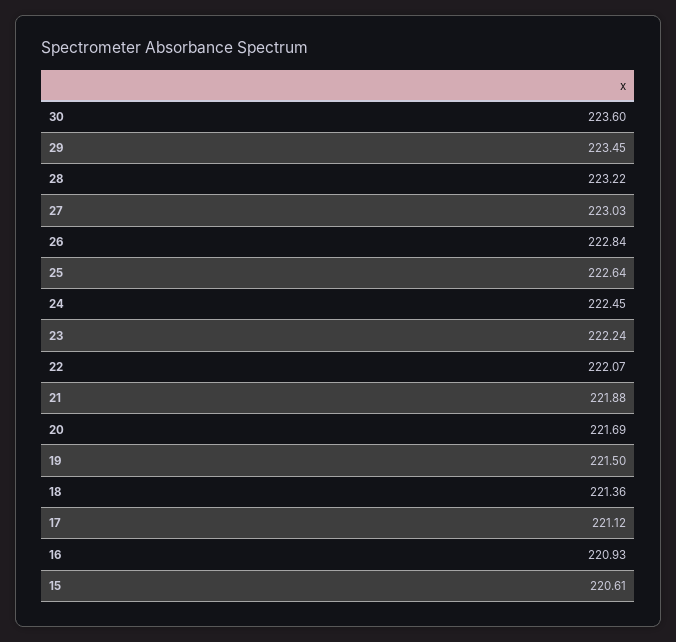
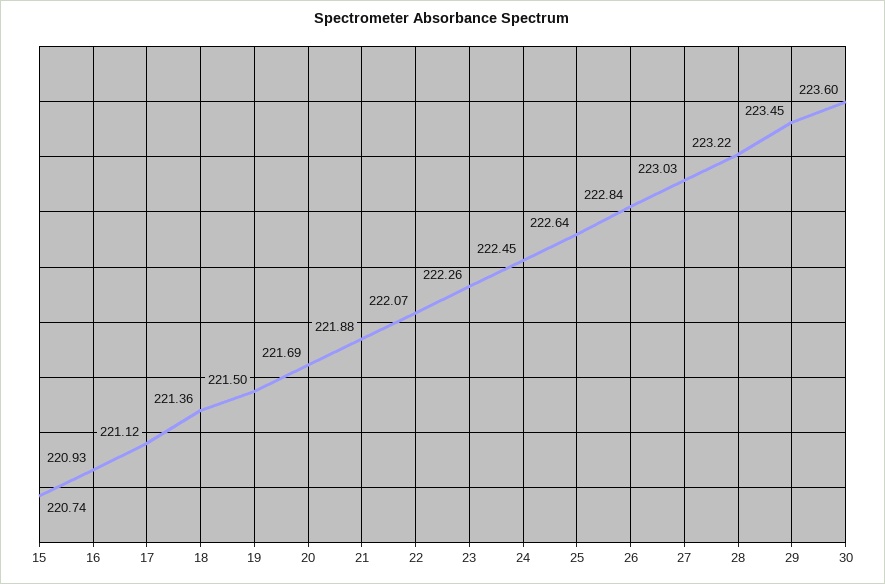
23: 222.24 -> 222.26
15: 220.61 -> 220.74

